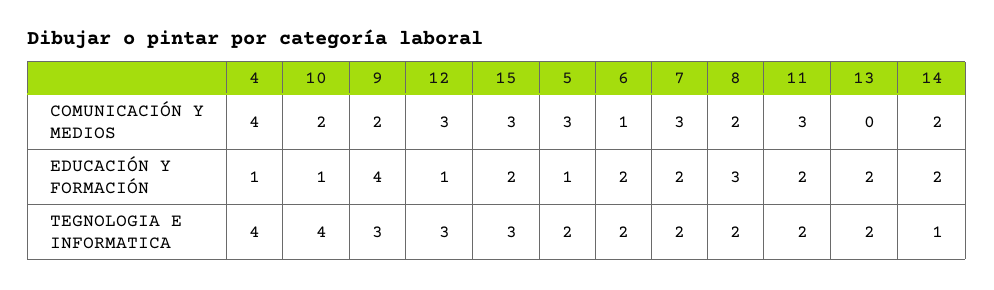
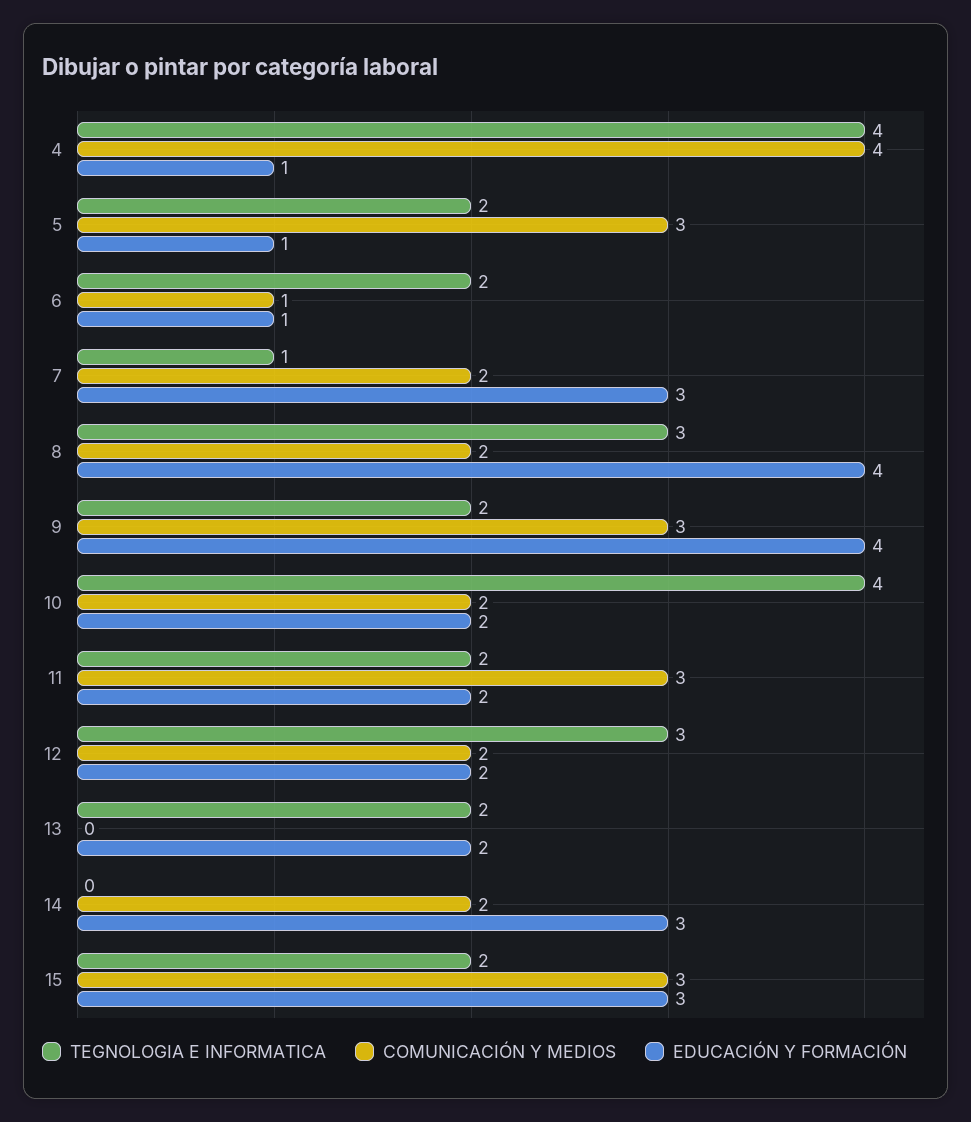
COMUNICACIÓN Y MEDIOS, 9: 2 -> 3
COMUNICACIÓN Y MEDIOS, 12: 3 -> 2
COMUNICACIÓN Y MEDIOS, 7: 3 -> 2
EDUCACIÓN Y FORMACIÓN, 10: 1 -> 2
EDUCACIÓN Y FORMACIÓN, 12: 1 -> 2
EDUCACIÓN Y FORMACIÓN, 15: 2 -> 3
EDUCACIÓN Y FORMACIÓN, 6: 2 -> 1
EDUCACIÓN Y FORMACIÓN, 7: 2 -> 3
EDUCACIÓN Y FORMACIÓN, 8: 3 -> 4
EDUCACIÓN Y FORMACIÓN, 14: 2 -> 3
TEGNOLOGIA E INFORMATICA, 9: 3 -> 2
TEGNOLOGIA E INFORMATICA, 15: 3 -> 2
TEGNOLOGIA E INFORMATICA, 7: 2 -> 1
TEGNOLOGIA E INFORMATICA, 8: 2 -> 3
TEGNOLOGIA E INFORMATICA, 14: 1 -> 0

